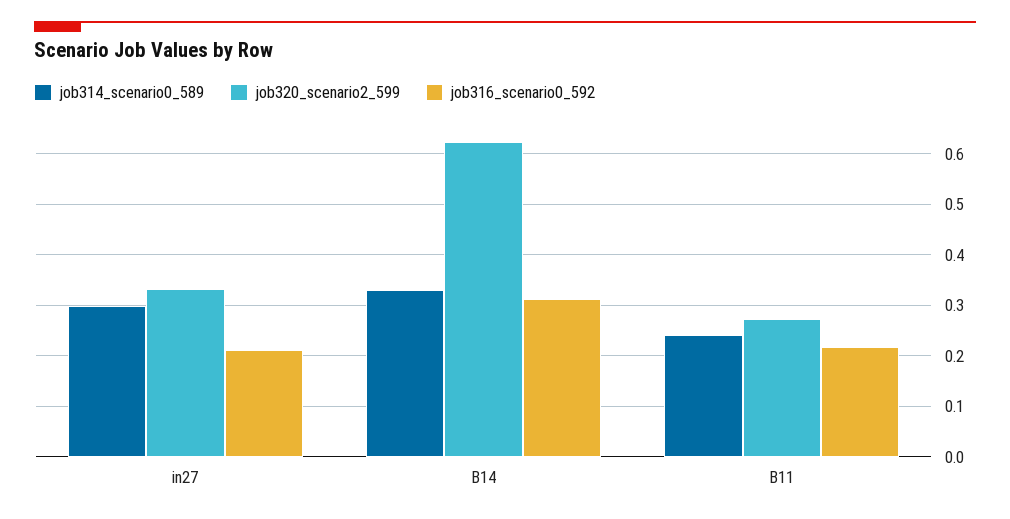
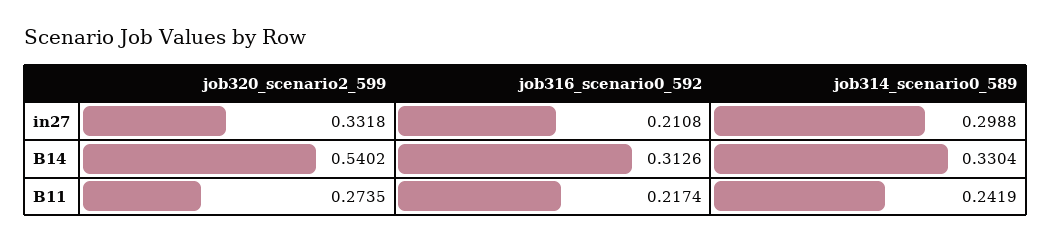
job320_scenario2_599, B14: 0.62 -> 0.5402

